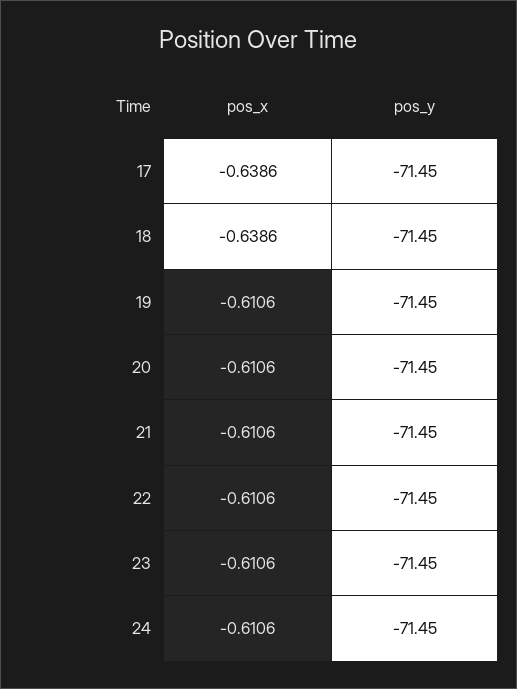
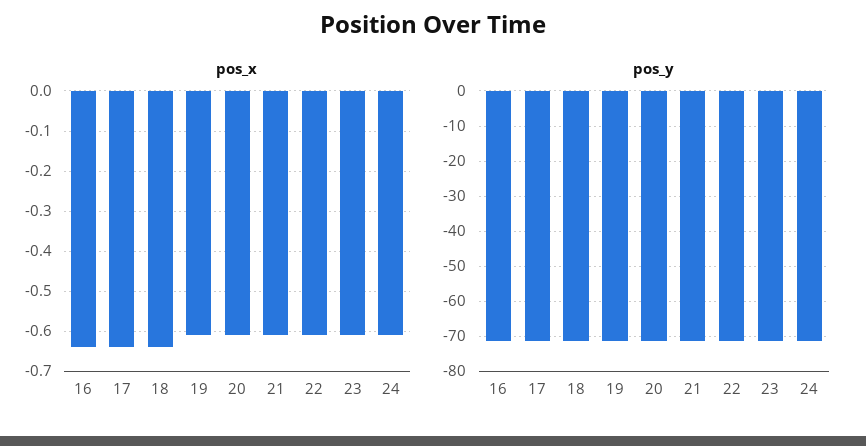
pos_x, 16: none -> -0.64
pos_y, 16: none -> -72

